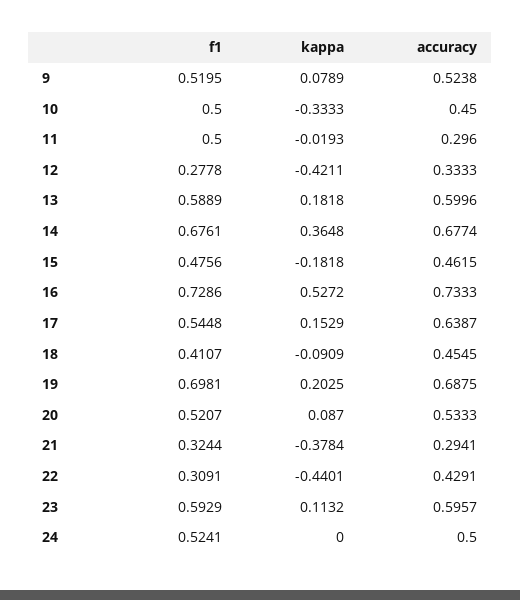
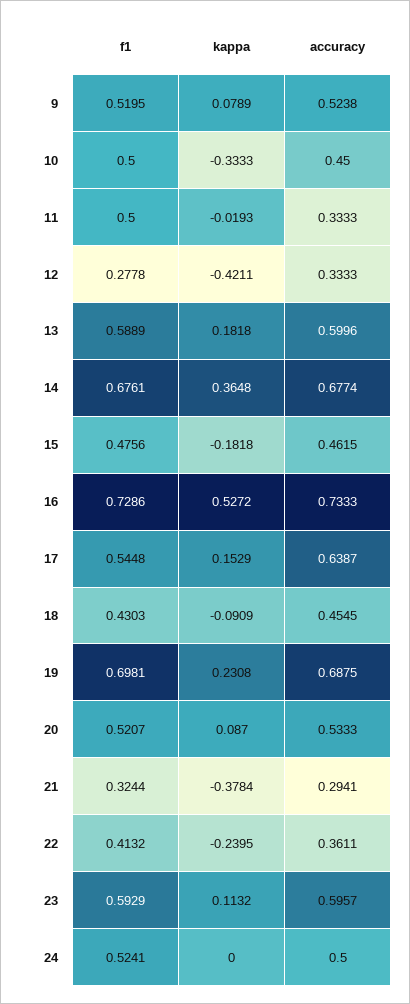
accuracy, 11: 0.296 -> 0.3333
f1, 18: 0.4107 -> 0.4303
kappa, 19: 0.2025 -> 0.2308
f1, 22: 0.3091 -> 0.4132
kappa, 22: -0.4401 -> -0.2395
accuracy, 22: 0.4291 -> 0.3611

